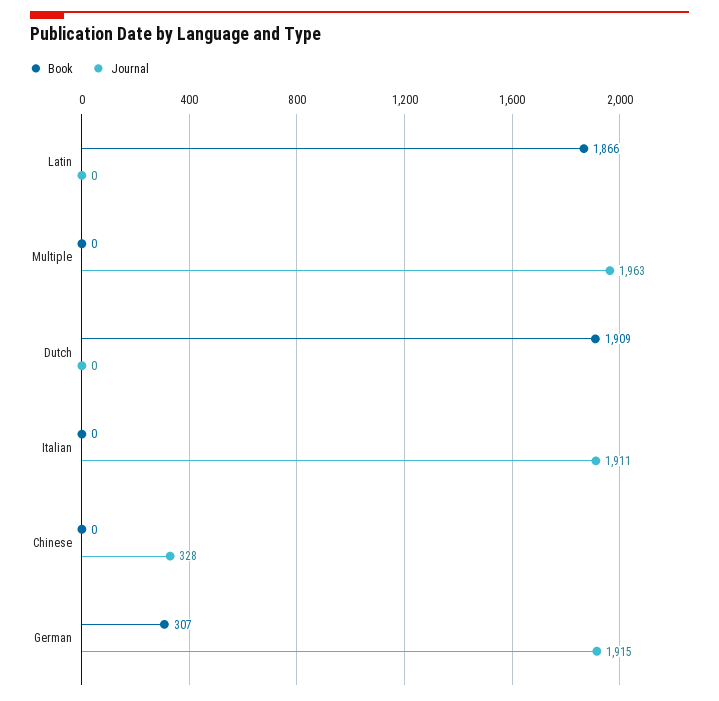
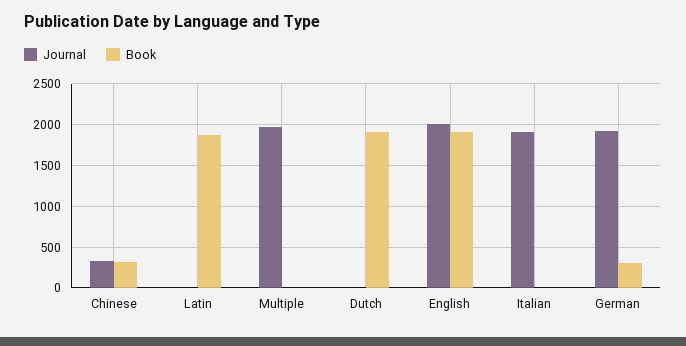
Book, Chinese: 0 -> 300
Journal, English: none -> 2000
Book, English: none -> 1900

